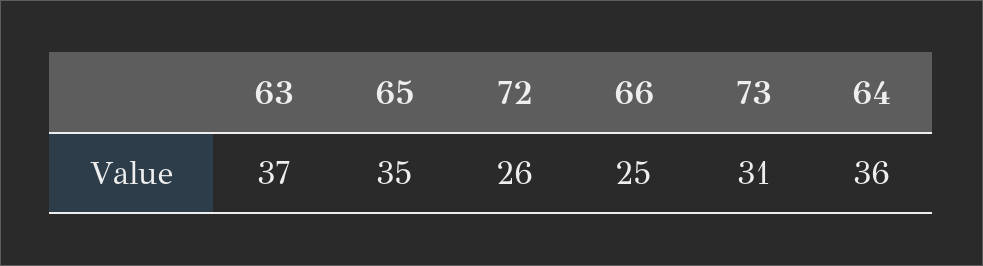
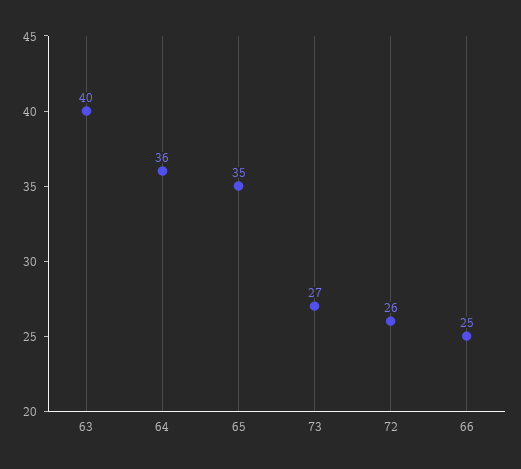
63: 37 -> 40
73: 31 -> 27

